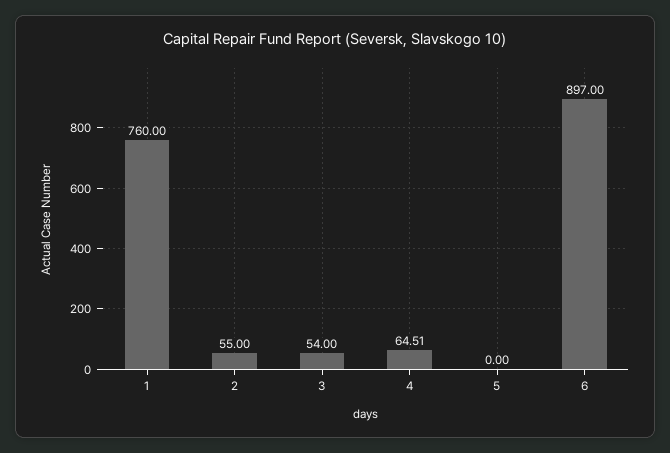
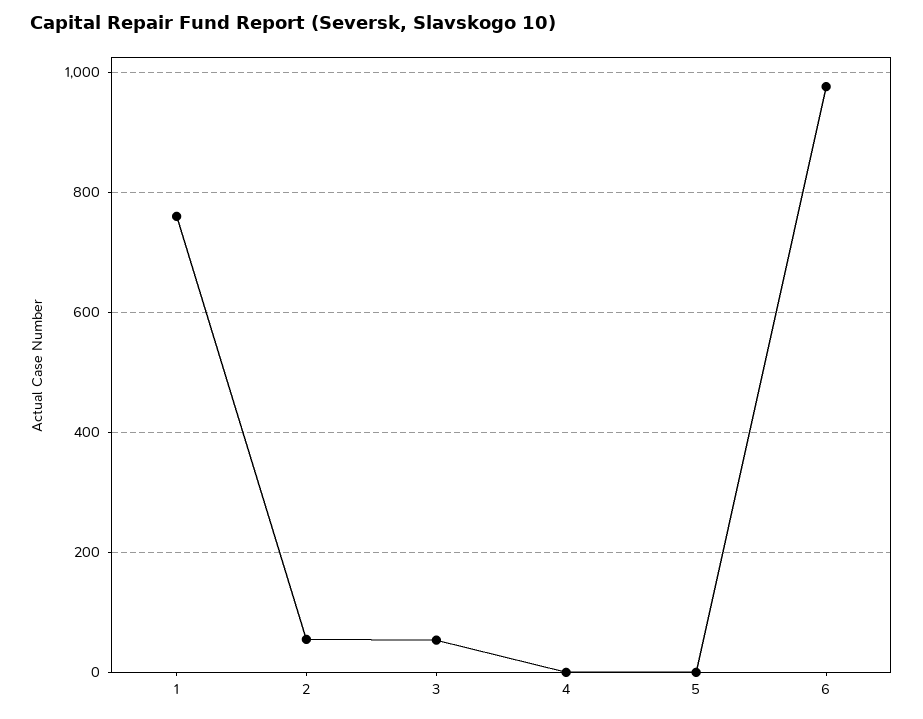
4: 64.51 -> 0
6: 897 -> 980

